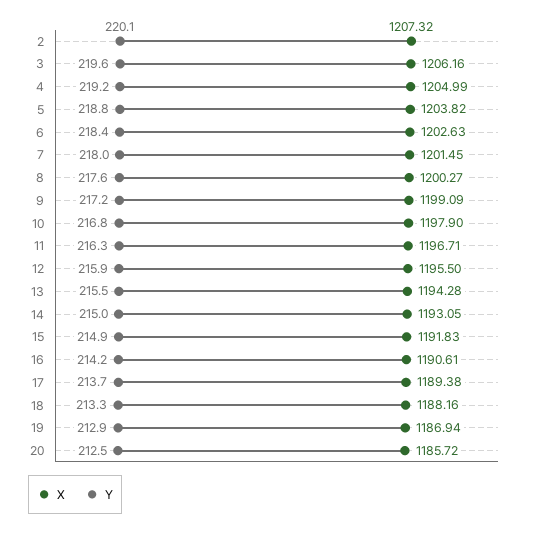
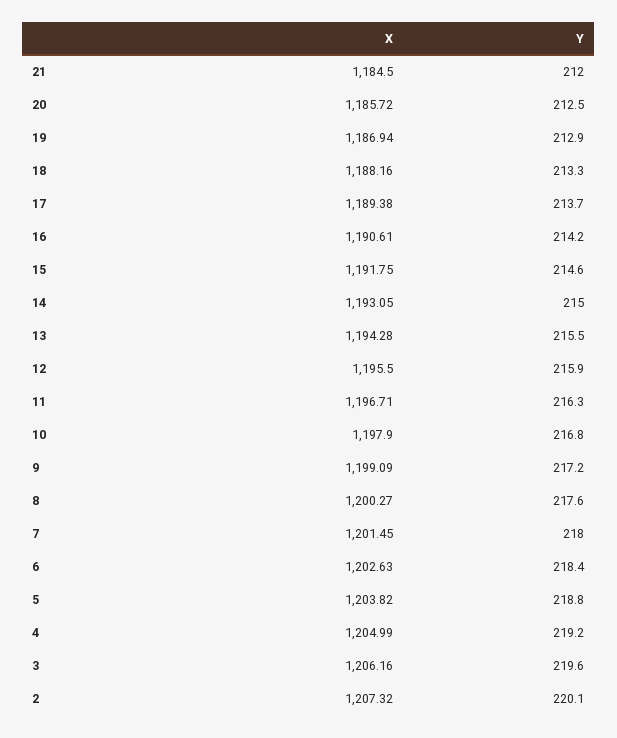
X, 15: 1191.83 -> 1191.75
Y, 15: 214.9 -> 214.6
X, 21: none -> 1184.5
Y, 21: none -> 212

